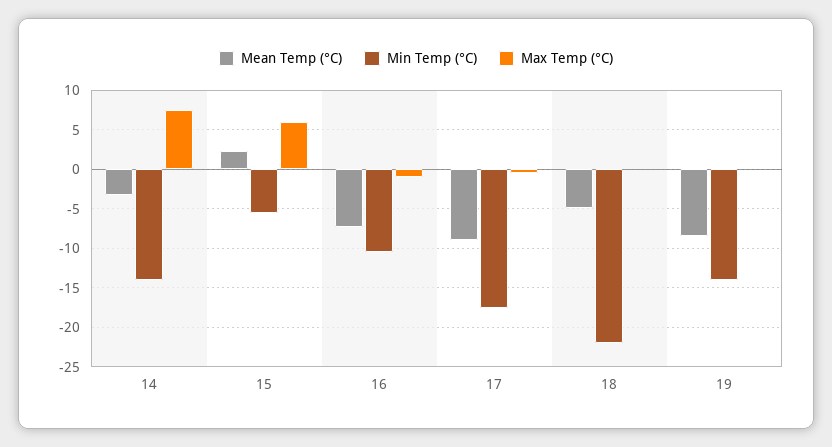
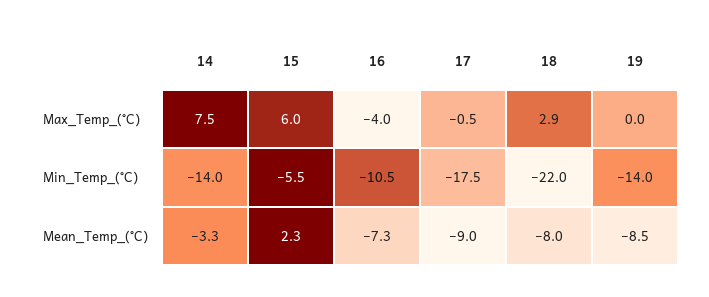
Max Temp (°C), 16: -1 -> -4
Mean Temp (°C), 18: -5 -> -8
Max Temp (°C), 18: 0 -> 2.9

